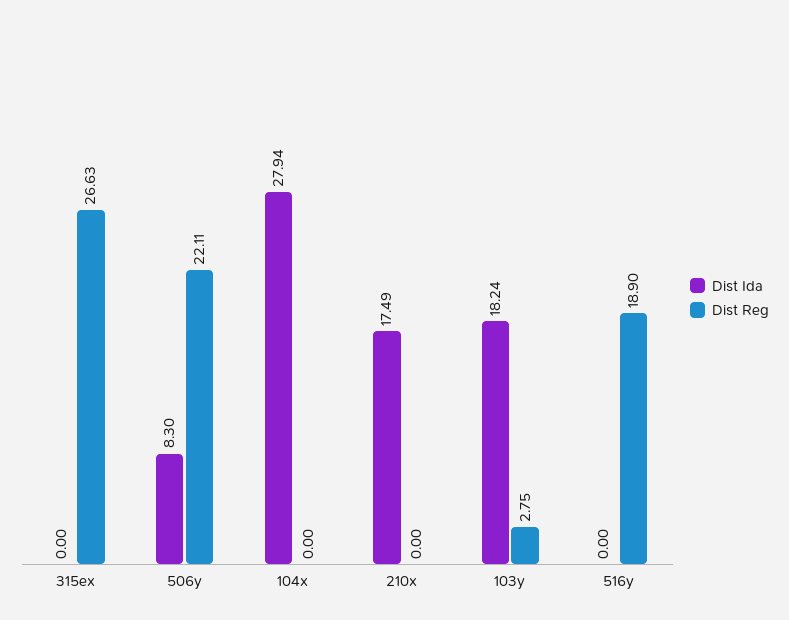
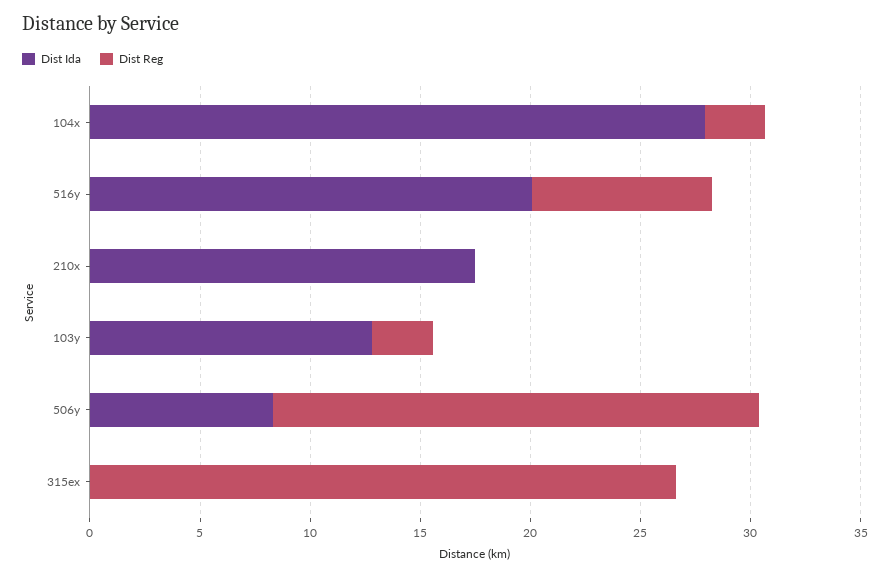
Dist Reg, 104x: 0 -> 3
Dist Ida, 103y: 18.24 -> 13
Dist Ida, 516y: 0 -> 20
Dist Reg, 516y: 18.9 -> 8

